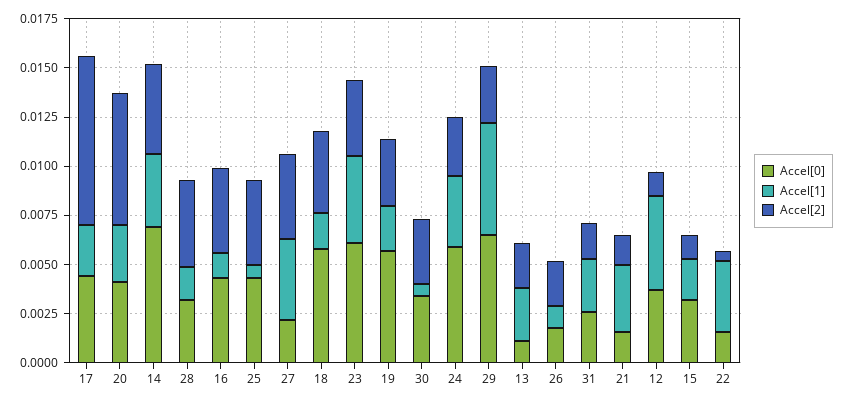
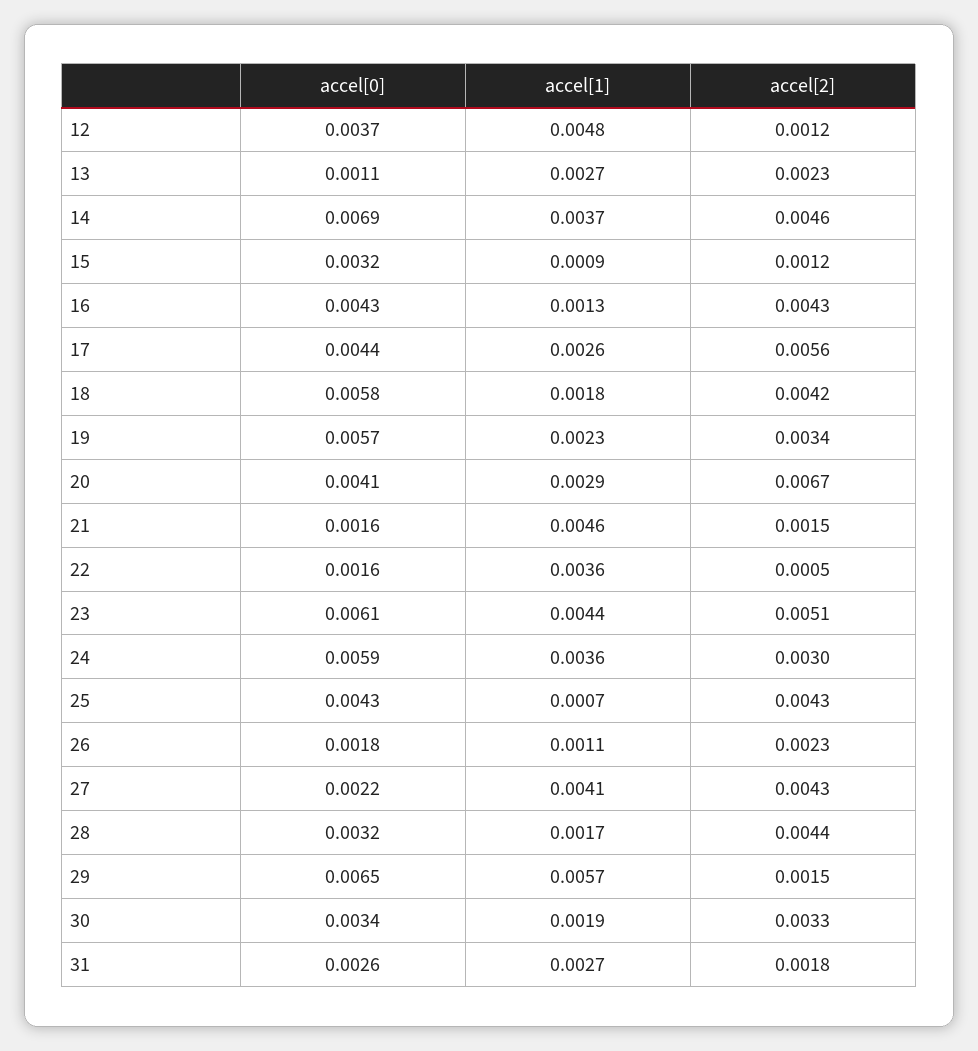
Accel[2], 17: 0.0085 -> 0.0056
Accel[2], 23: 0.004 -> 0.0051
Accel[1], 30: 0.0005 -> 0.0019
Accel[2], 29: 0.003 -> 0.0015
Accel[1], 21: 0.0035 -> 0.0046
Accel[1], 15: 0.002 -> 0.0009

